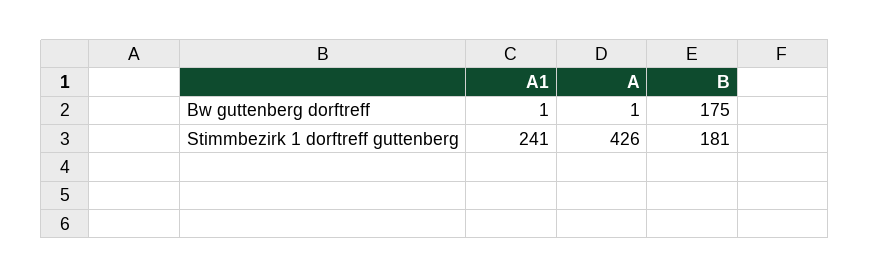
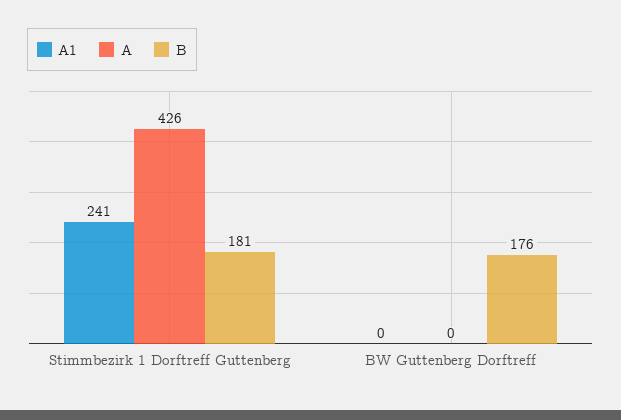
A1, Bw guttenberg dorftreff: 1 -> 0
A, Bw guttenberg dorftreff: 1 -> 0
B, Bw guttenberg dorftreff: 175 -> 176

